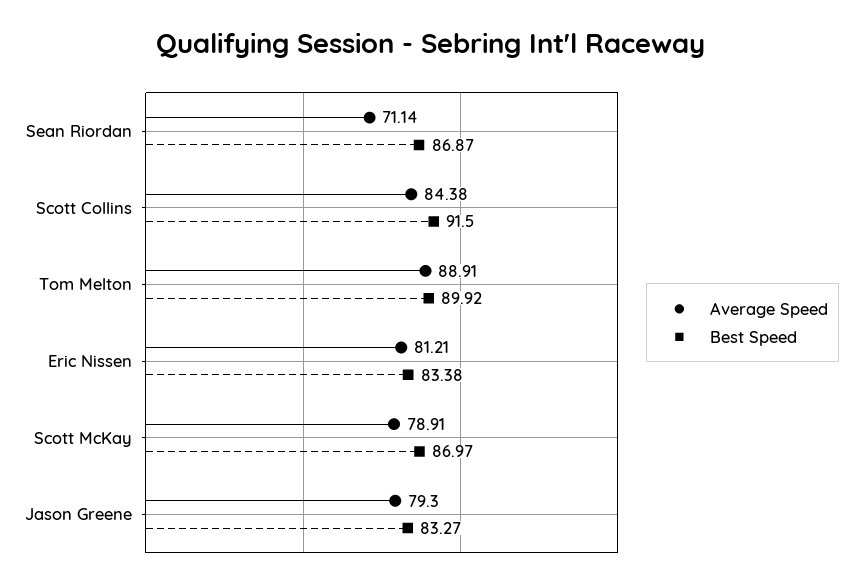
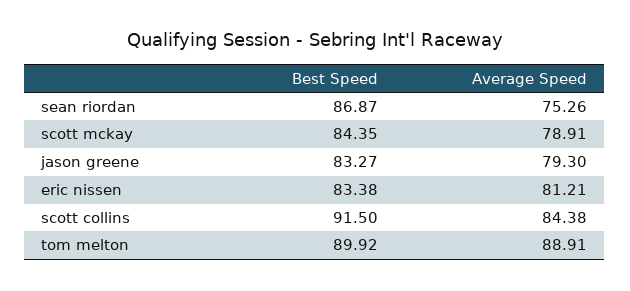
Average Speed, Sean Riordan: 71.14 -> 75.26
Best Speed, Scott McKay: 86.97 -> 84.35

